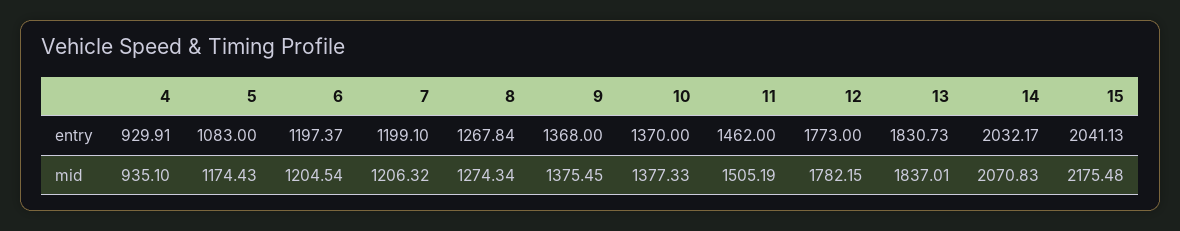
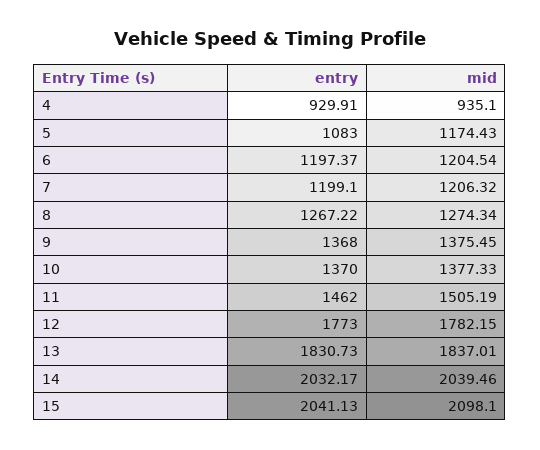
8, entry: 1267.84 -> 1267.22
14, mid: 2070.83 -> 2039.46
15, mid: 2175.48 -> 2098.1

